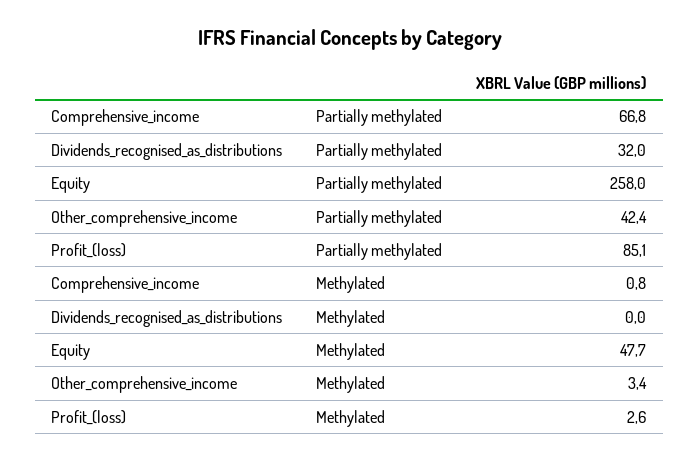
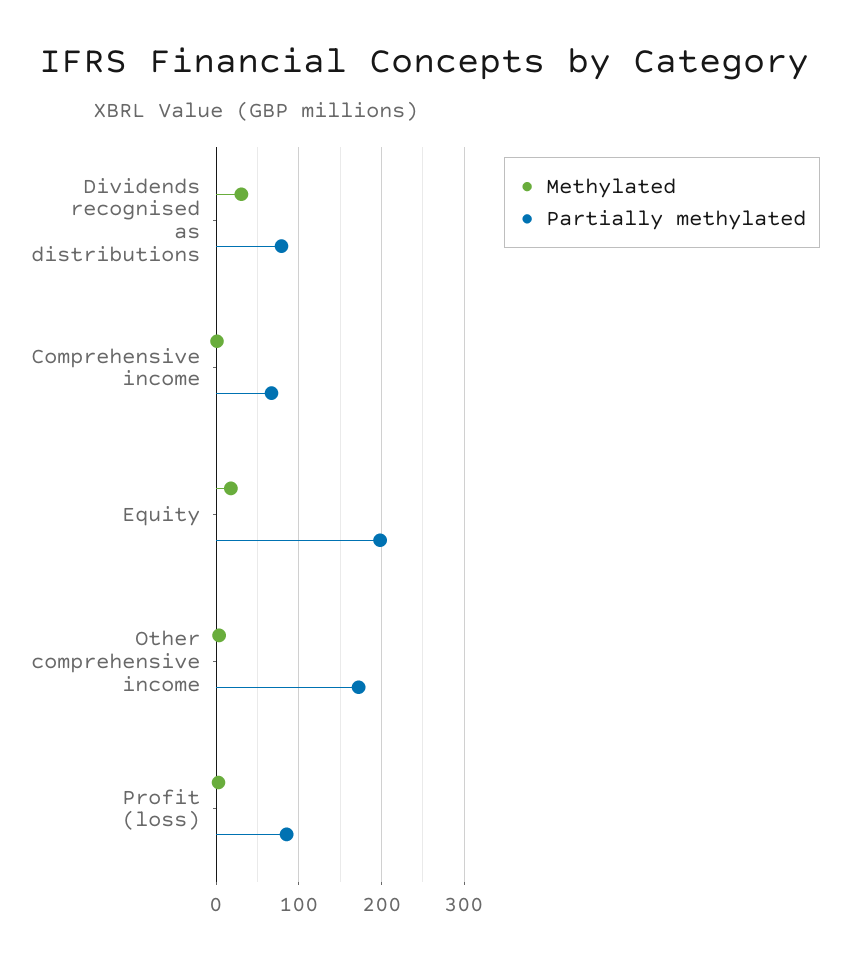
Partially methylated, Dividends_recognised_as_distributions: 32 -> 80
Partially methylated, Equity: 258 -> 200
Partially methylated, Other_comprehensive_income: 42.4 -> 170
Methylated, Dividends_recognised_as_distributions: 0 -> 30
Methylated, Equity: 47.7 -> 20

